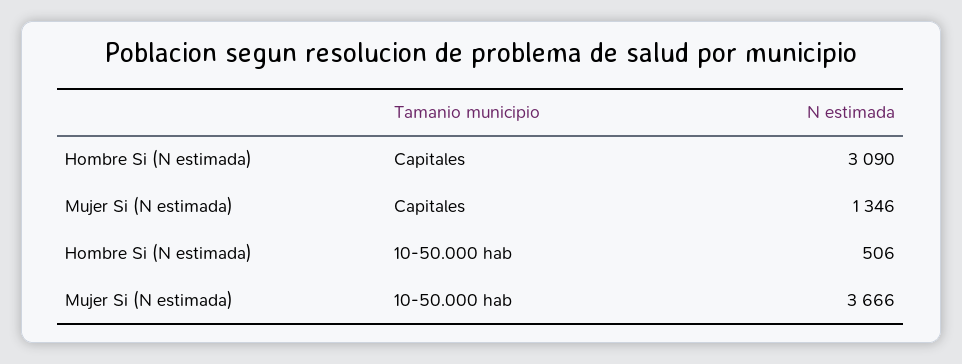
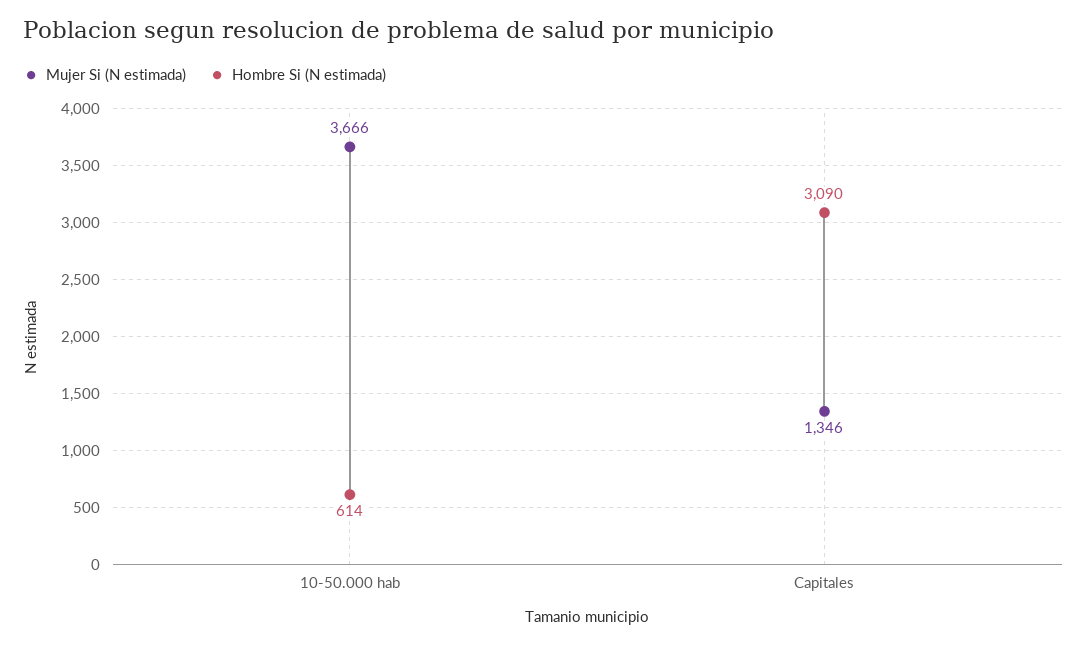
Hombre Si (N estimada), 10-50.000 hab: 506 -> 614

